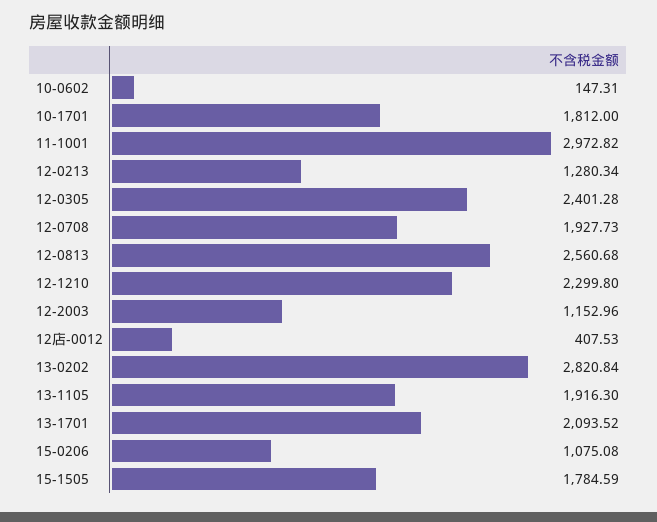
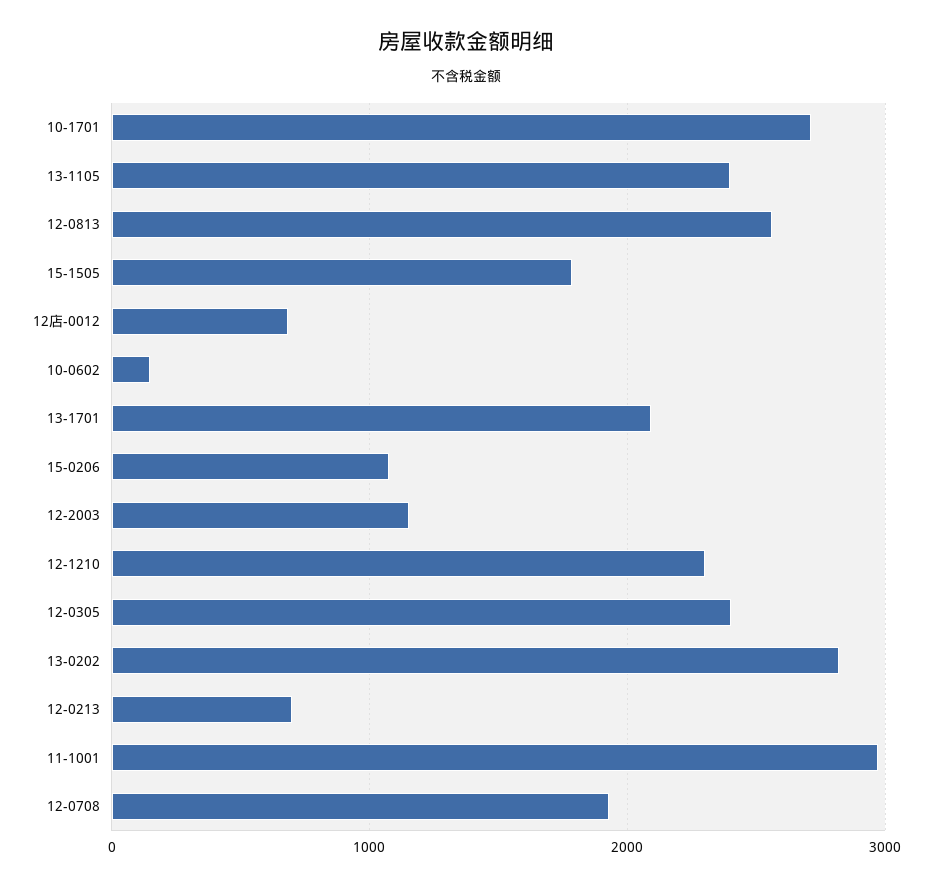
10-1701: 1812 -> 2700
12-0213: 1280.34 -> 700
12店-0012: 407.53 -> 700
13-1105: 1916.3 -> 2400

